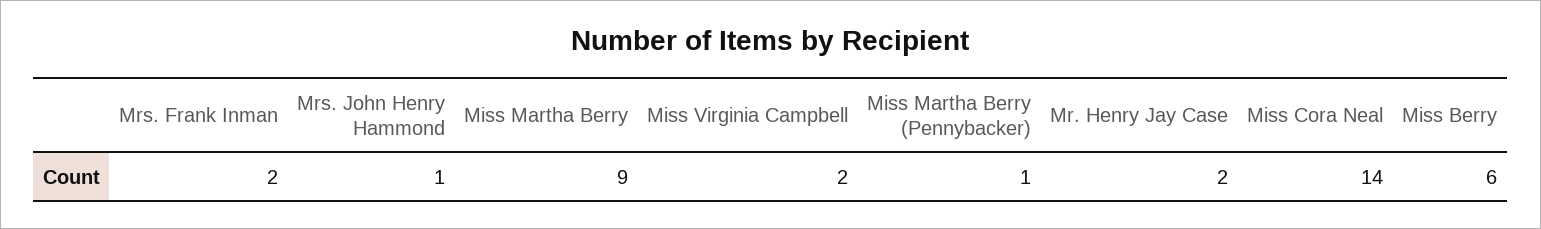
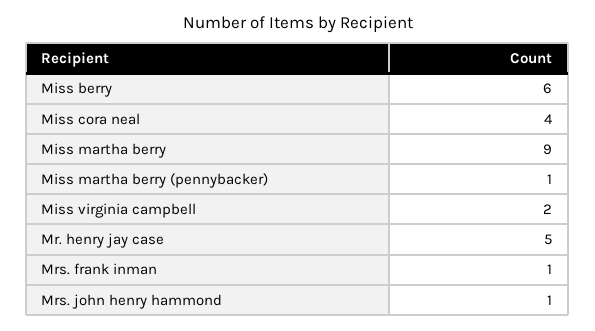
Mrs. Frank Inman: 2 -> 1
Mr. Henry Jay Case: 2 -> 5
Miss Cora Neal: 14 -> 4

